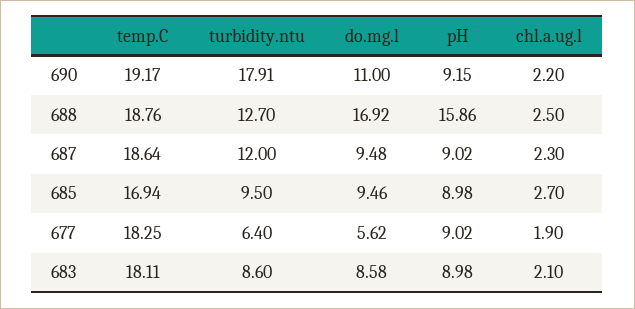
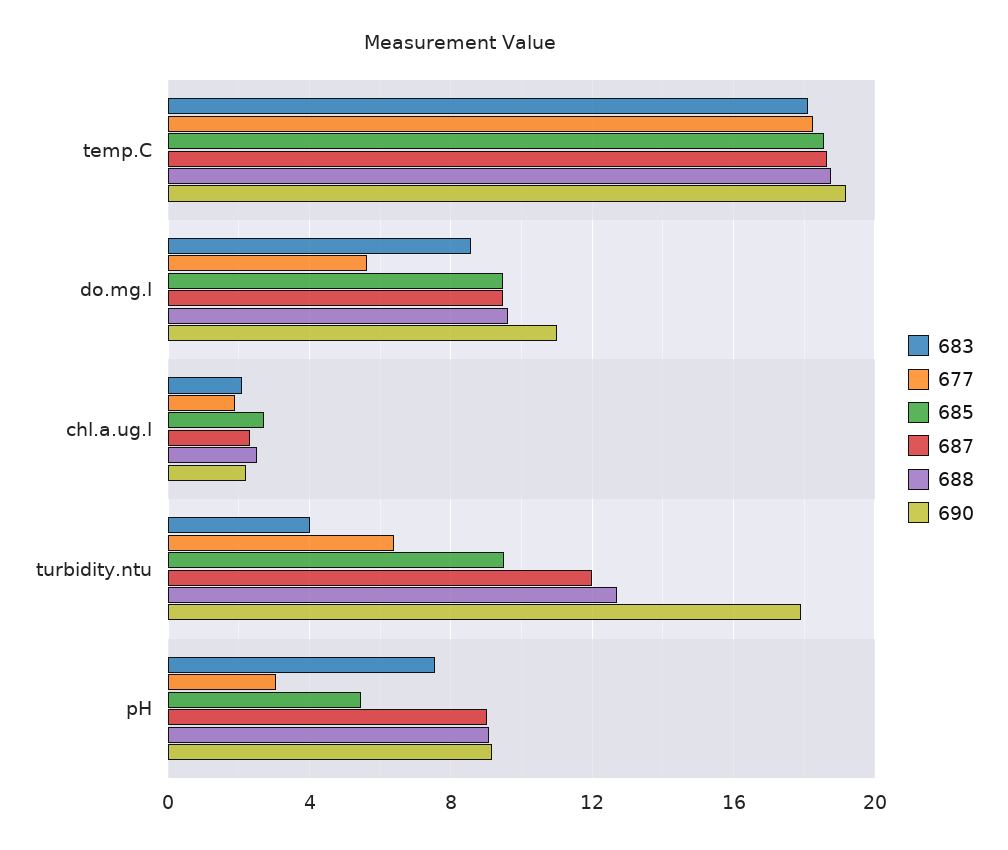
688, do.mg.l: 16.92 -> 9.5
688, pH: 15.86 -> 9
685, temp.C: 16.94 -> 18.5
685, pH: 8.98 -> 5.5
677, pH: 9.02 -> 3
683, turbidity.ntu: 8.6 -> 4
683, pH: 8.98 -> 7.5

